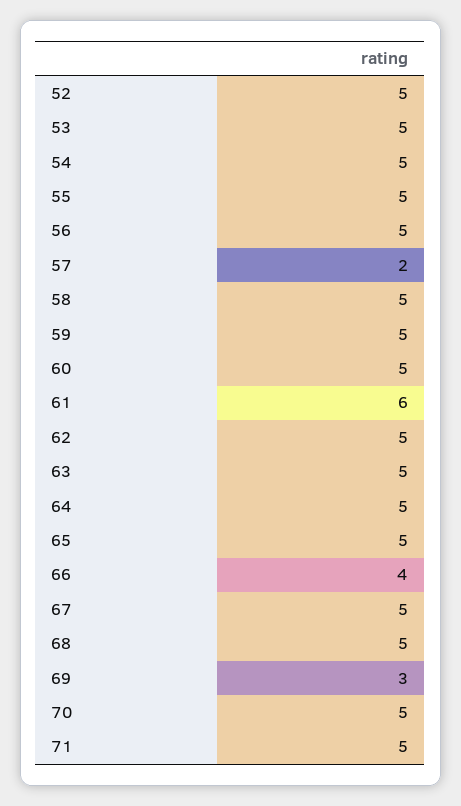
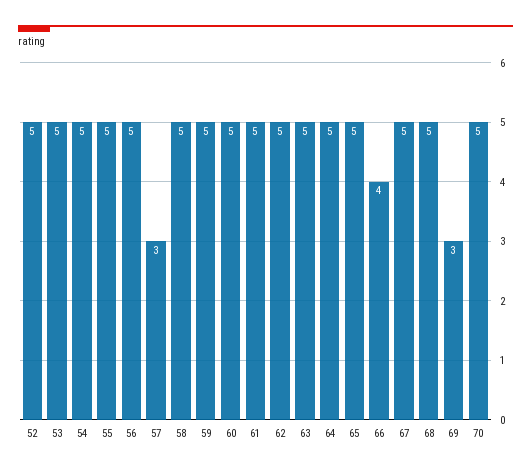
57: 2 -> 3
61: 6 -> 5
71: 5 -> none

